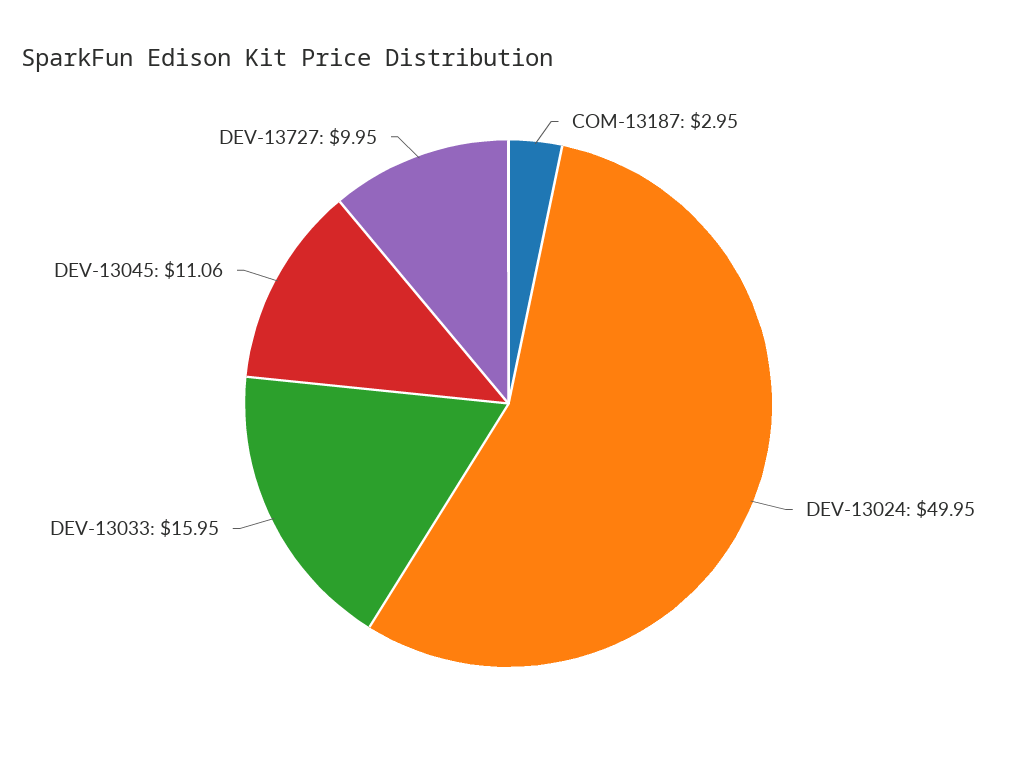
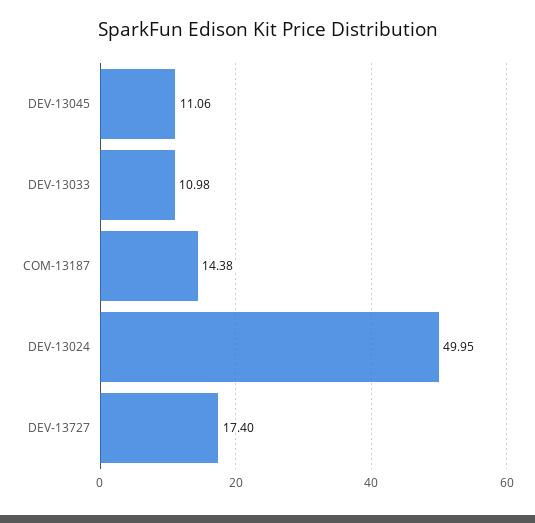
COM-13187: 2.95 -> 14.38
DEV-13033: 15.95 -> 10.98
DEV-13727: 9.95 -> 17.4

